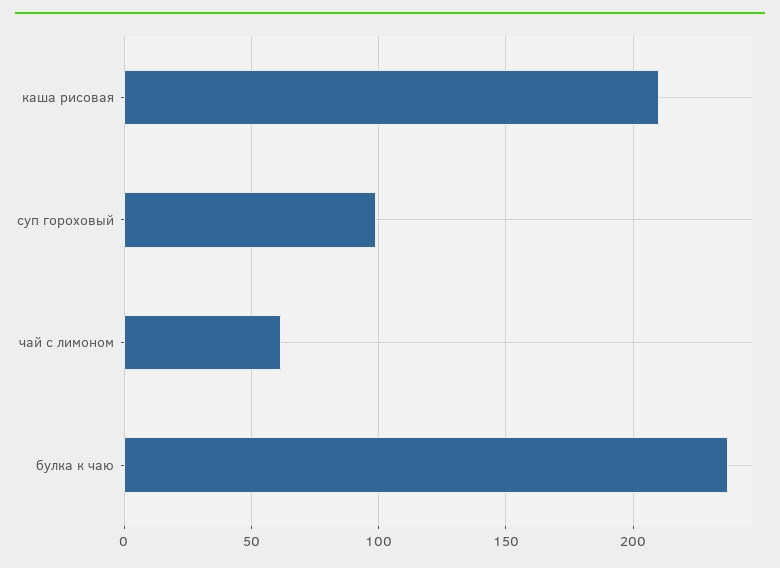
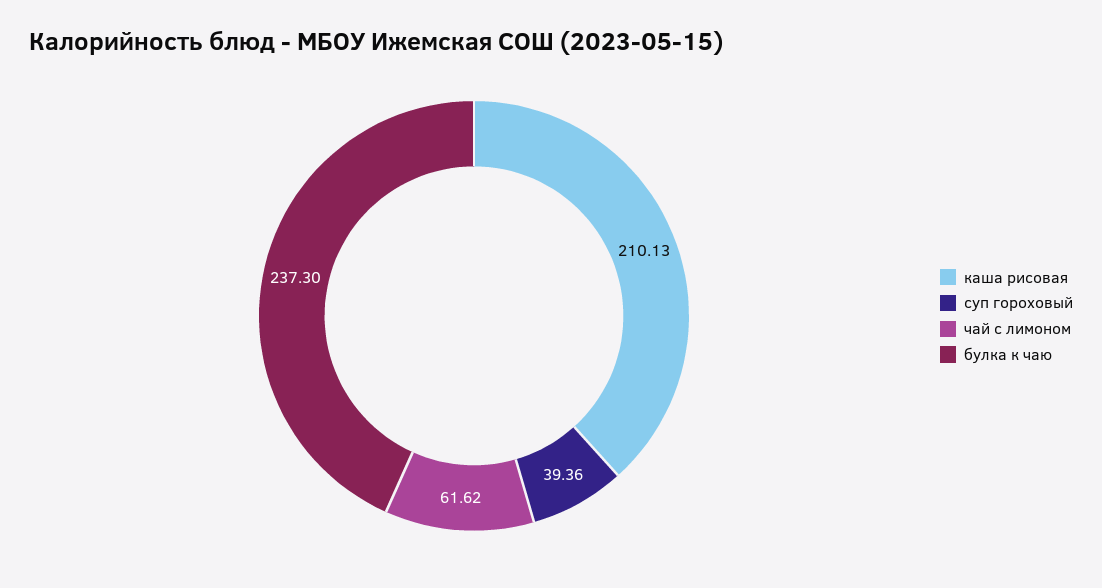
суп гороховый: 100 -> 39.36

